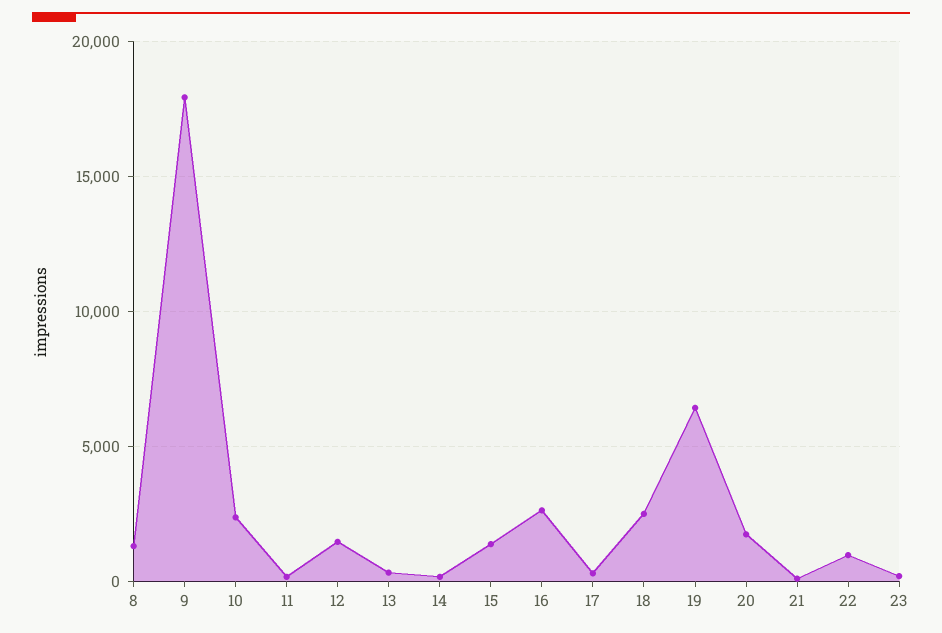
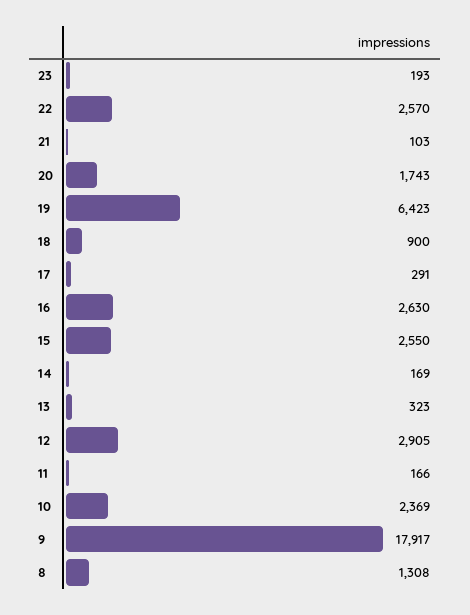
12: 1500 -> 2905
15: 1500 -> 2550
18: 2500 -> 900
22: 1000 -> 2570

